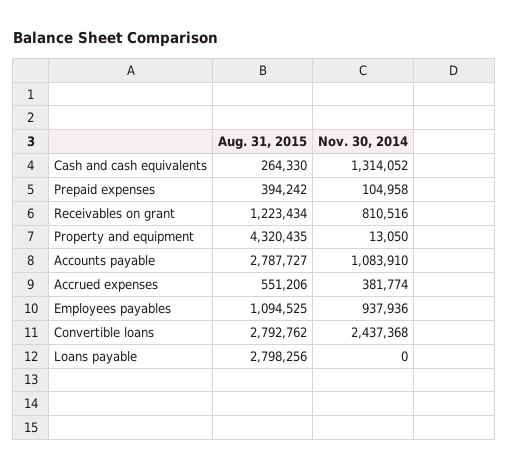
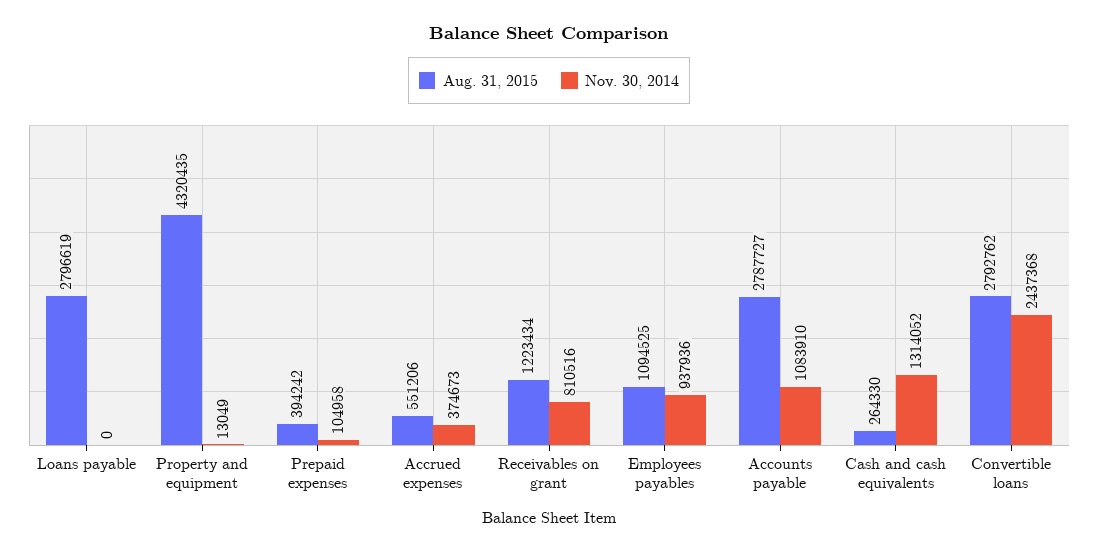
Nov. 30, 2014, Property and equipment: 13050 -> 13049
Nov. 30, 2014, Accrued expenses: 381774 -> 374673
Aug. 31, 2015, Loans payable: 2798256 -> 2796619

